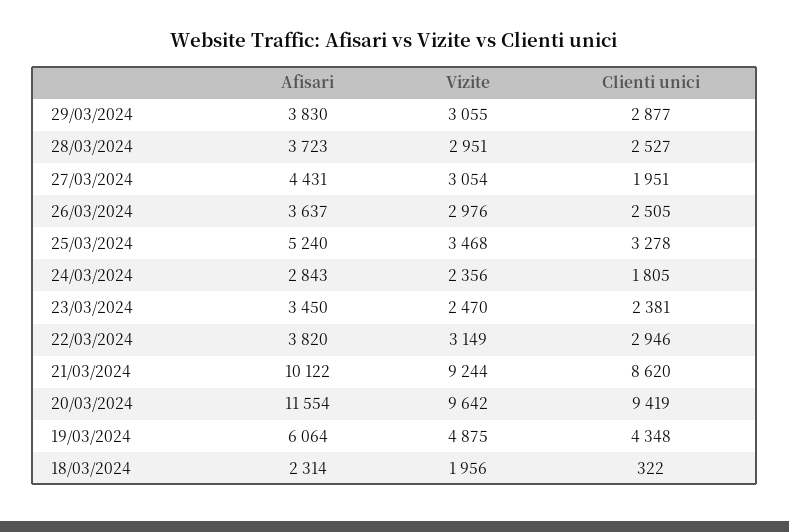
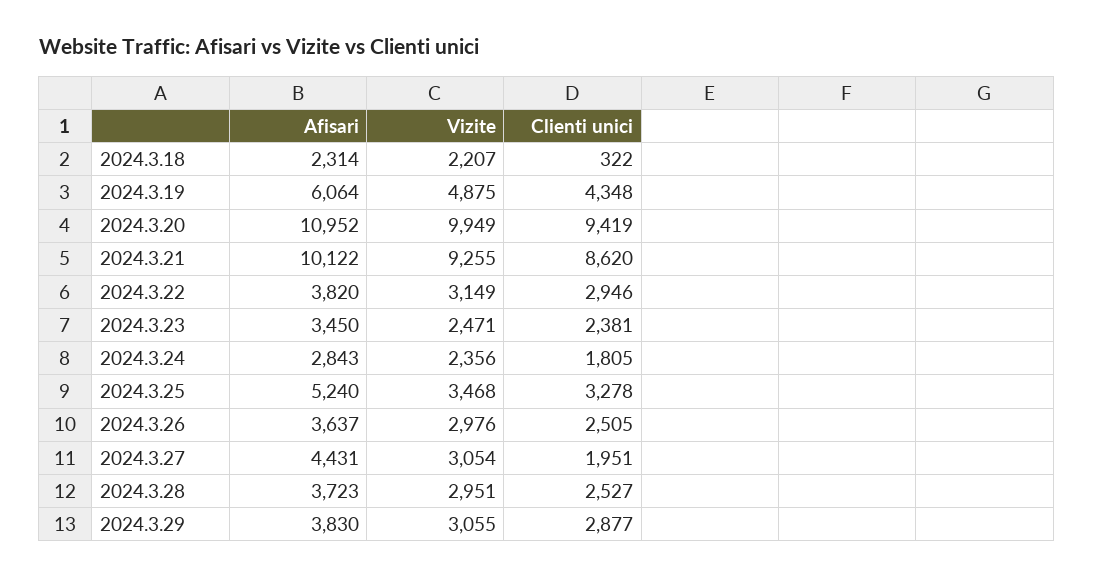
Vizite, 23/03/2024: 2470 -> 2471
Vizite, 21/03/2024: 9244 -> 9255
Afisari, 20/03/2024: 11554 -> 10952
Vizite, 20/03/2024: 9642 -> 9949
Vizite, 18/03/2024: 1956 -> 2207

